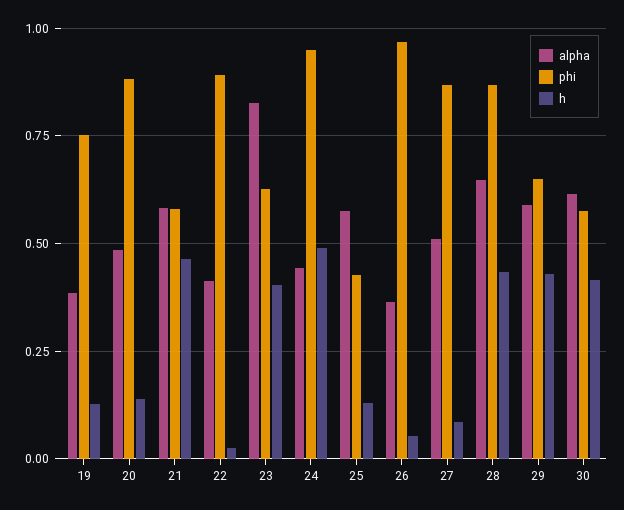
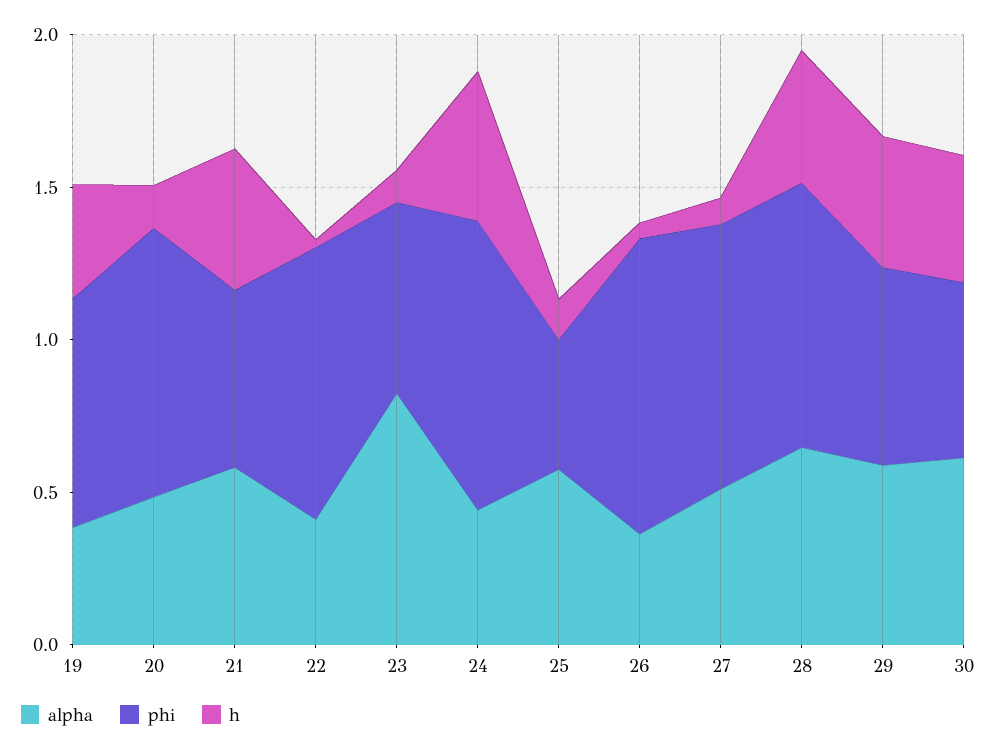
h, 19: 0.125 -> 0.4
h, 23: 0.4 -> 0.1

